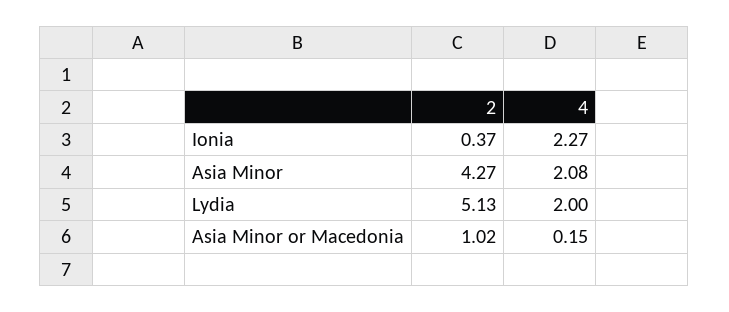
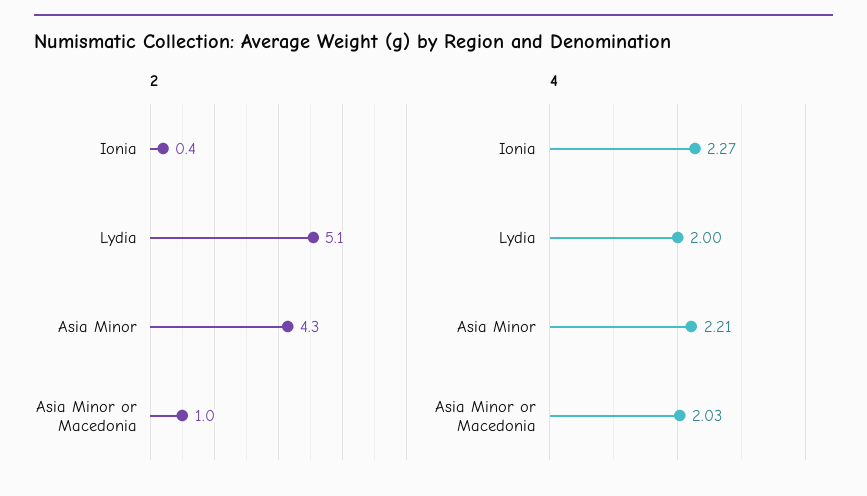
4, Asia Minor: 2.08 -> 2.21
4, Asia Minor or Macedonia: 0.15 -> 2.03

